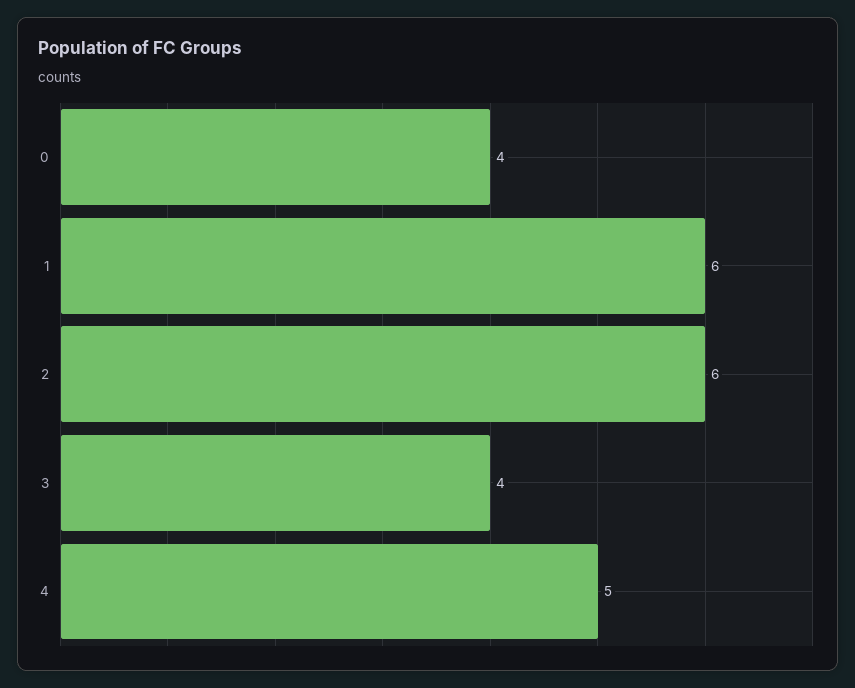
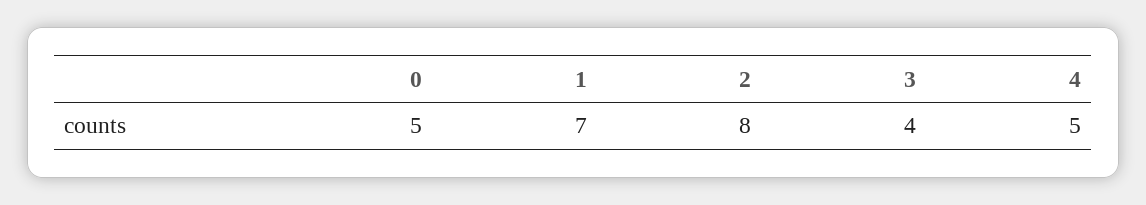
0: 4 -> 5
1: 6 -> 7
2: 6 -> 8

